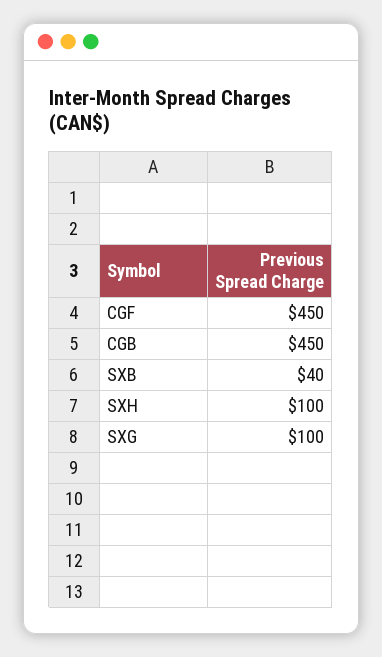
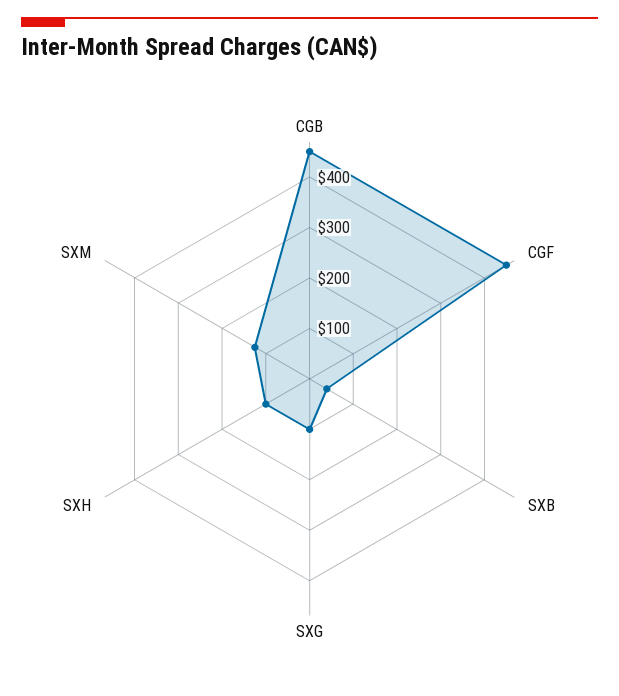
SXM: none -> 120

